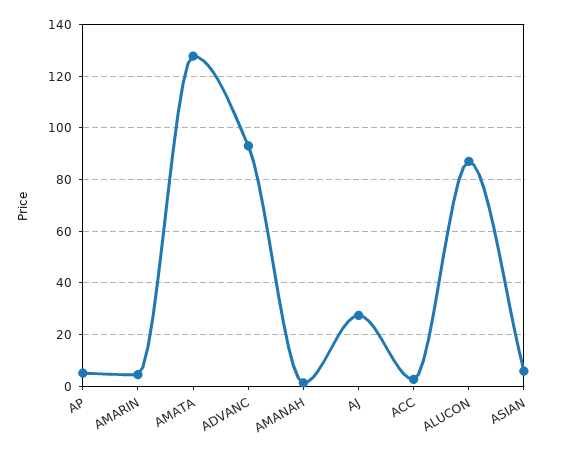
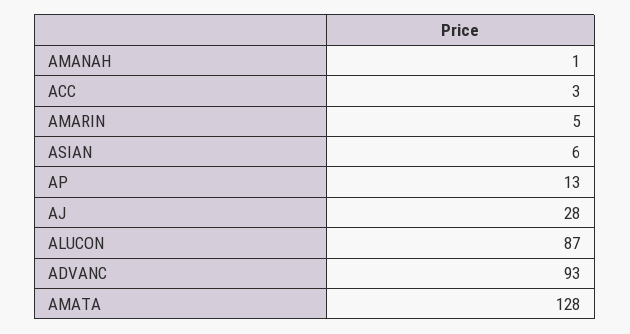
AP: 5 -> 13

